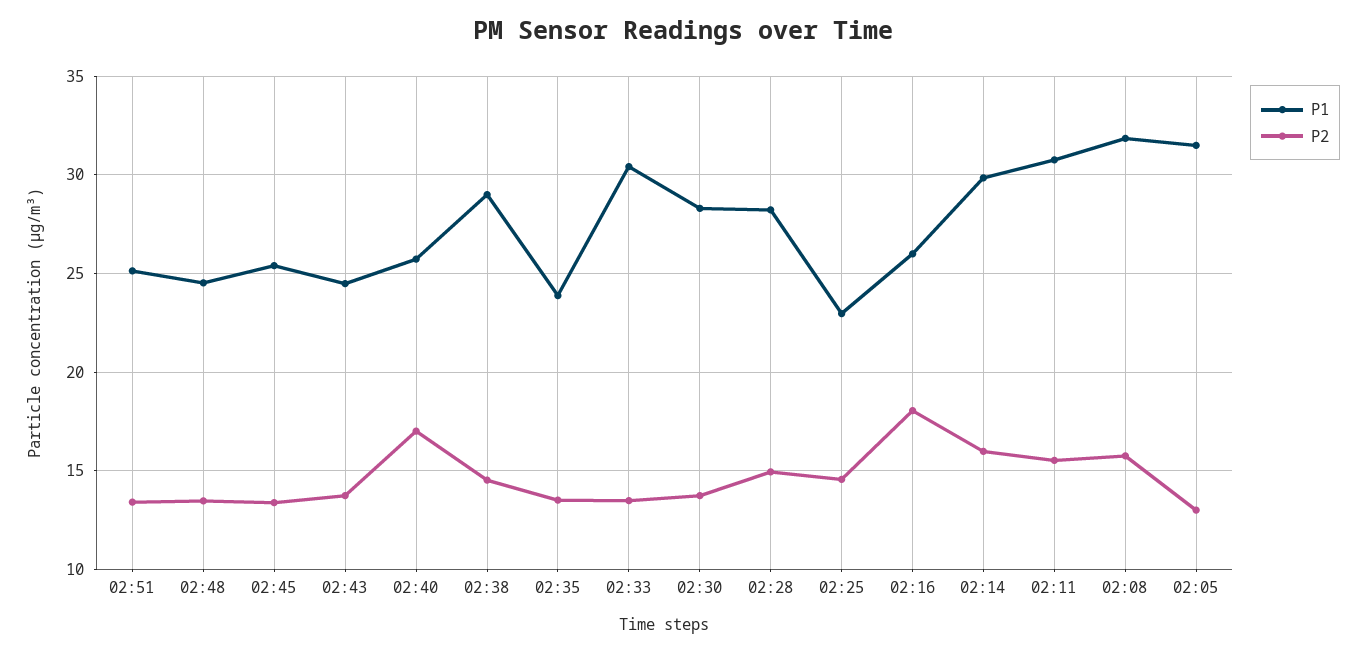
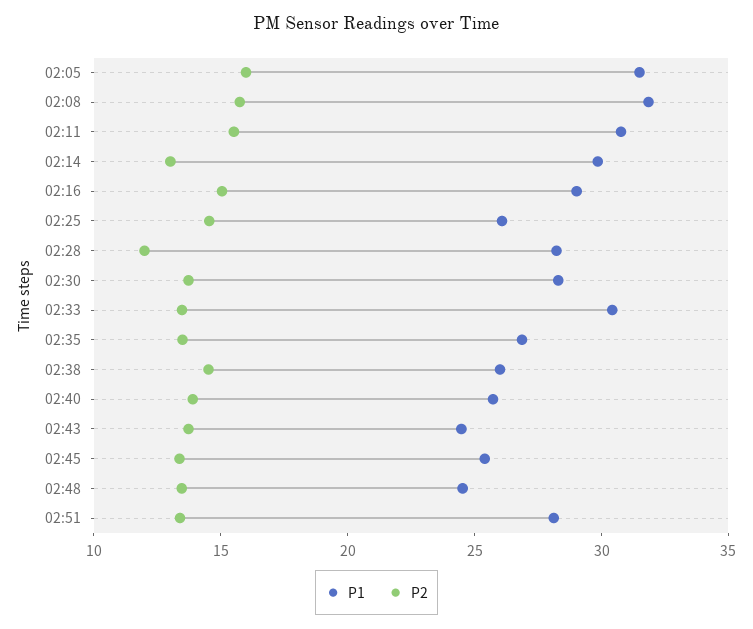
P1, 02:51: 25 -> 28
P2, 02:40: 17 -> 14
P1, 02:38: 29 -> 26
P1, 02:35: 24 -> 27
P2, 02:28: 15 -> 12
P1, 02:25: 23 -> 26
P1, 02:16: 26 -> 29
P2, 02:16: 18 -> 15
P2, 02:14: 16 -> 13
P2, 02:05: 13 -> 16

